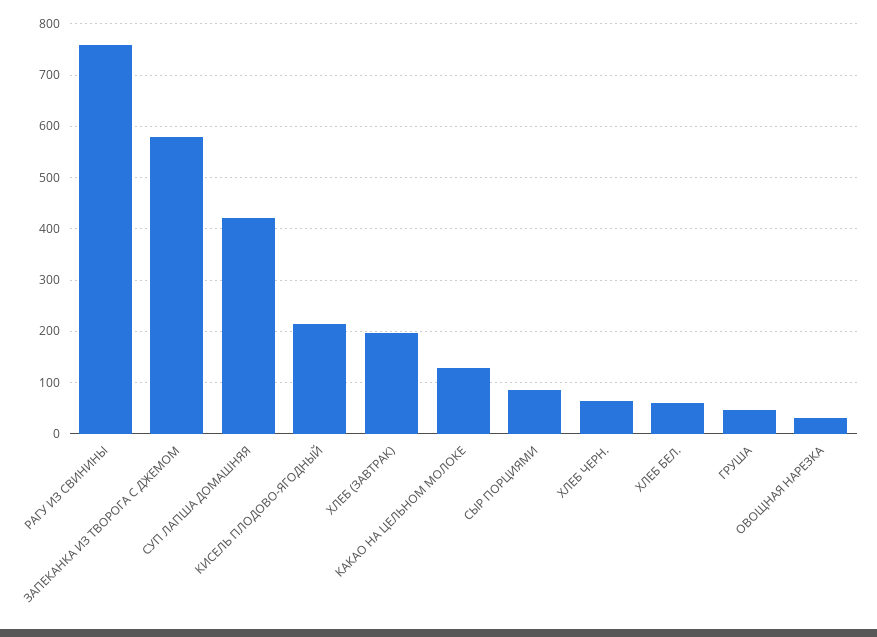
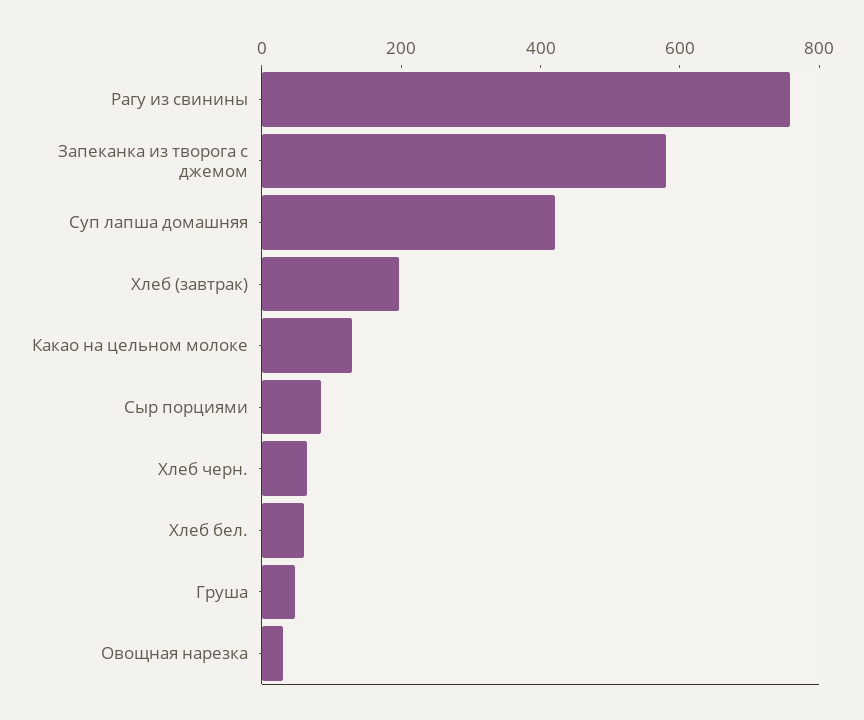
КИСЕЛЬ ПЛОДОВО-ЯГОДНЫЙ: 220 -> none

